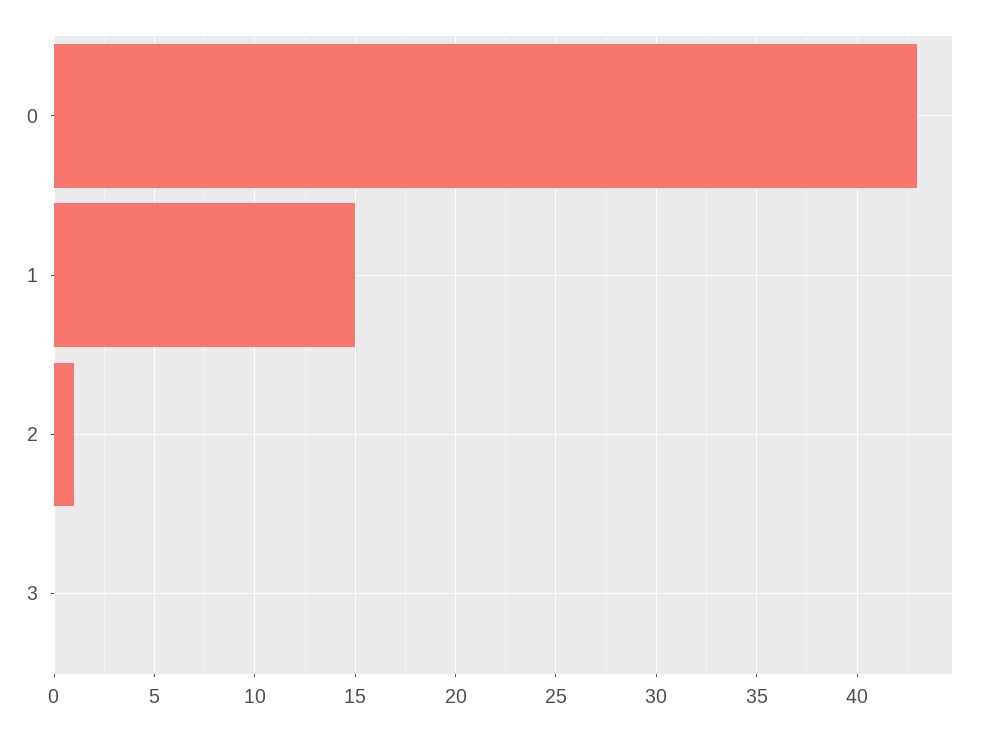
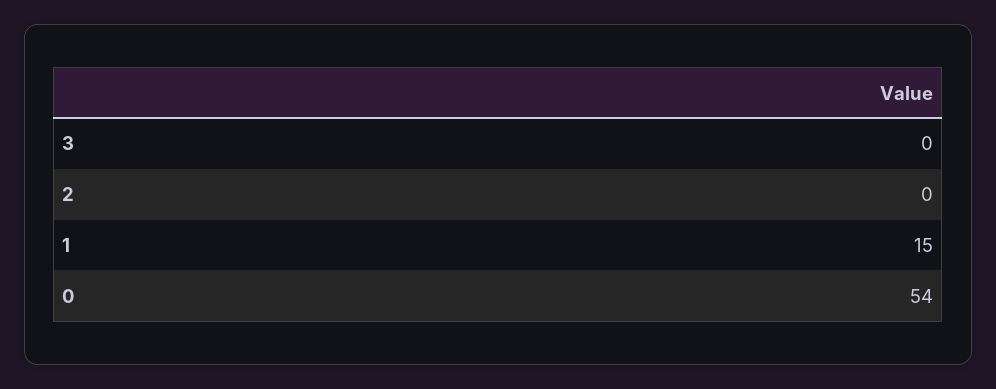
0: 43 -> 54
2: 1 -> 0

